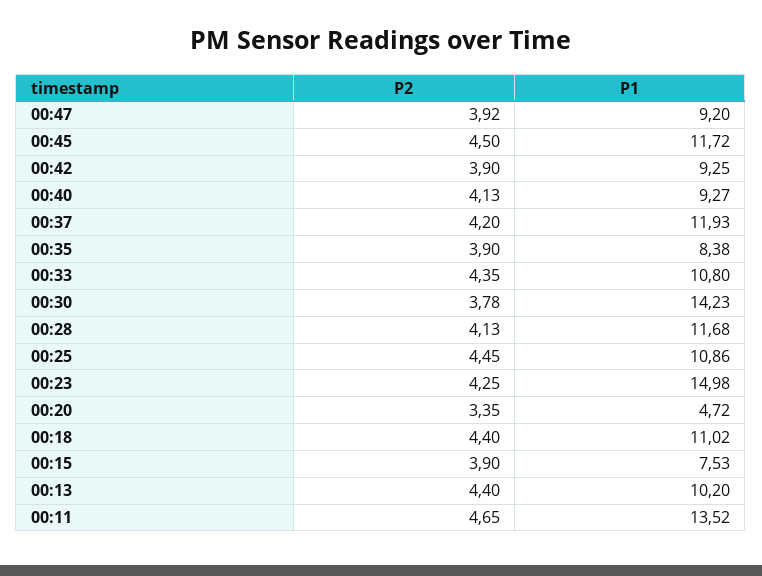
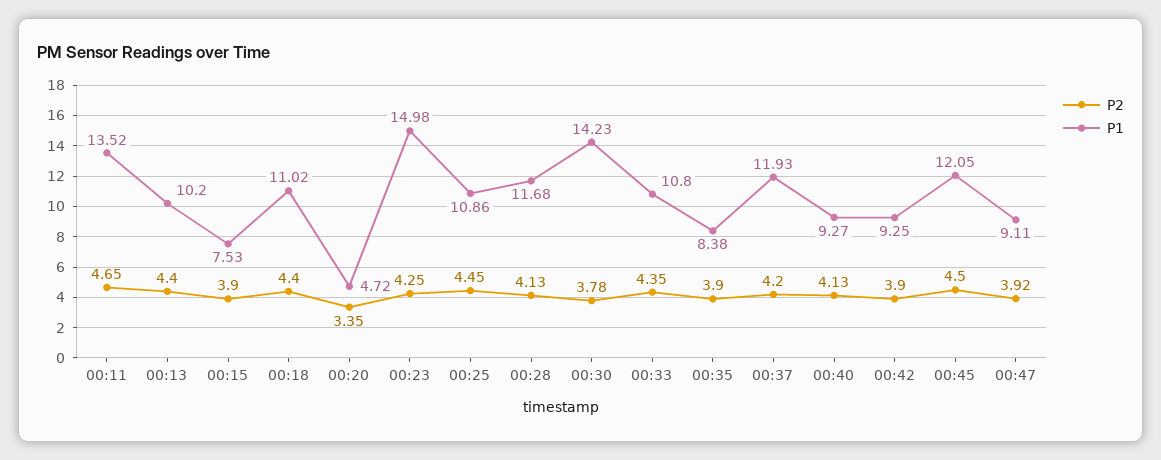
P1, 00:47: 9.2 -> 9.11
P1, 00:45: 11.72 -> 12.05

